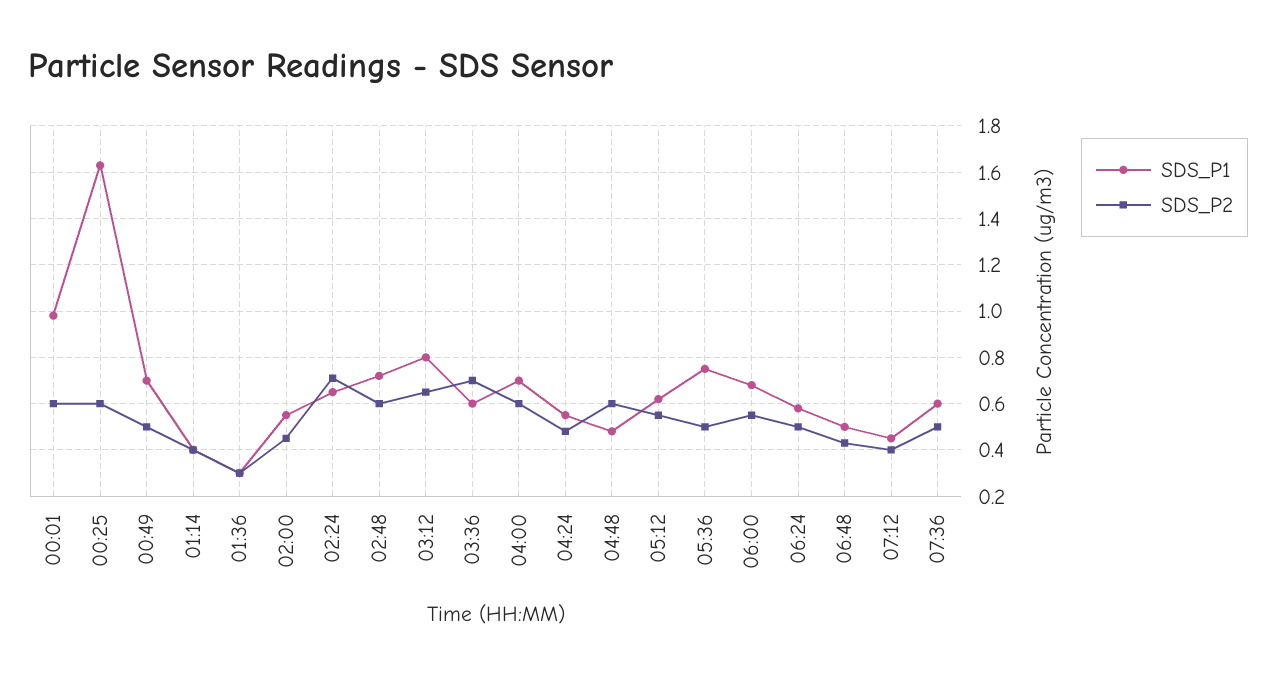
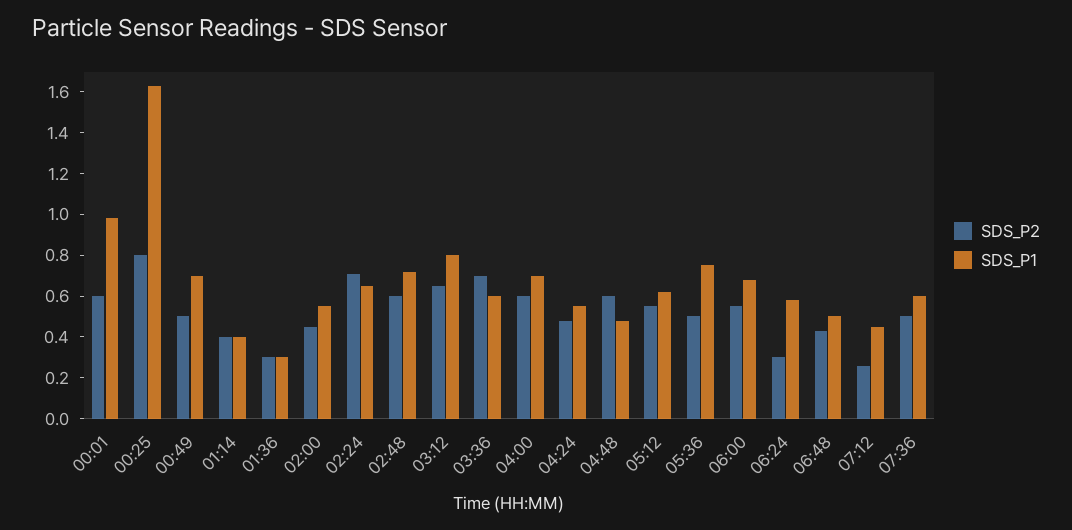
SDS_P2, 00:25: 0.6 -> 0.8
SDS_P2, 06:24: 0.5 -> 0.3
SDS_P2, 07:12: 0.4 -> 0.25

